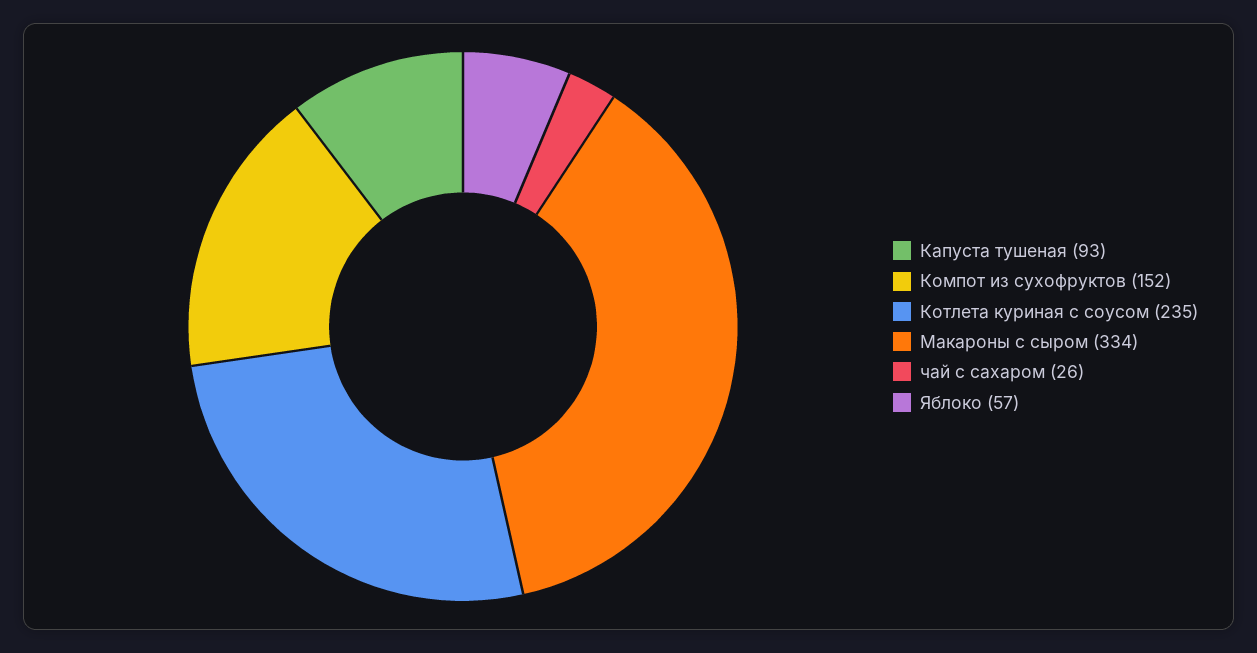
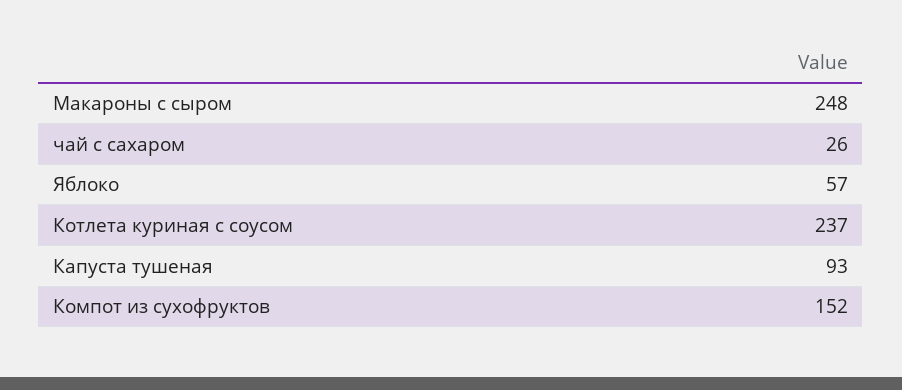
Котлета куриная с соусом: 235 -> 237
Макароны с сыром: 334 -> 248

